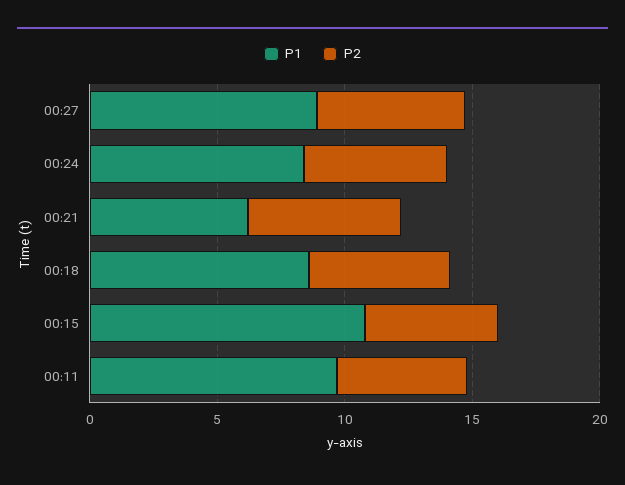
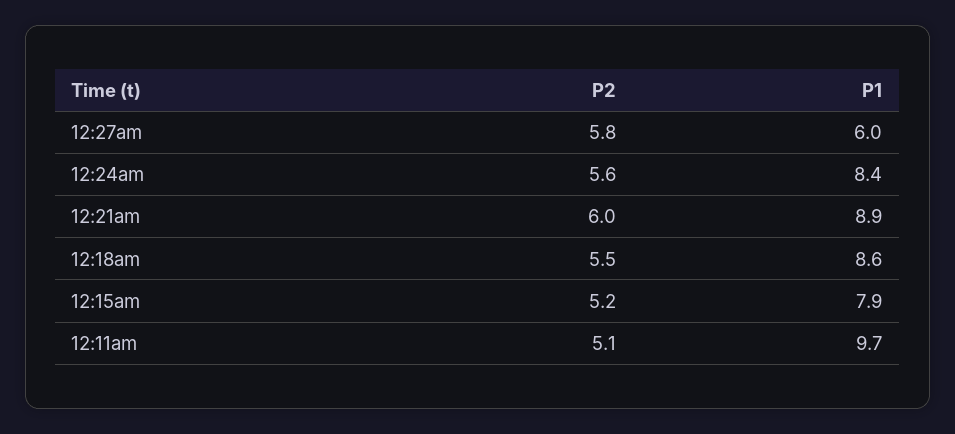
P1, 00:27: 9 -> 6
P1, 00:21: 6 -> 8.9
P1, 00:15: 11 -> 7.9

